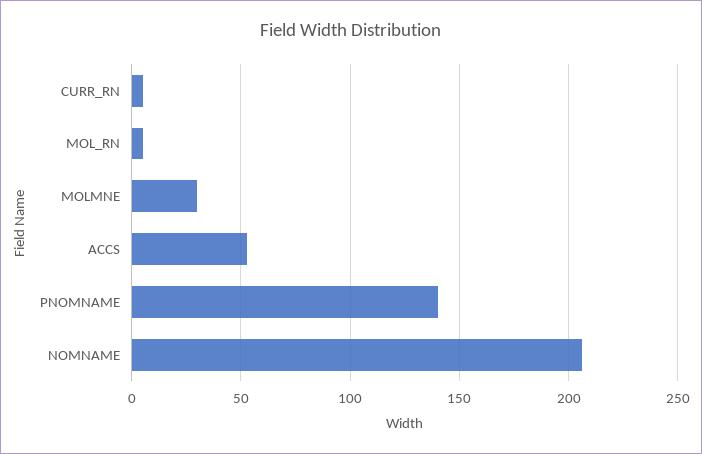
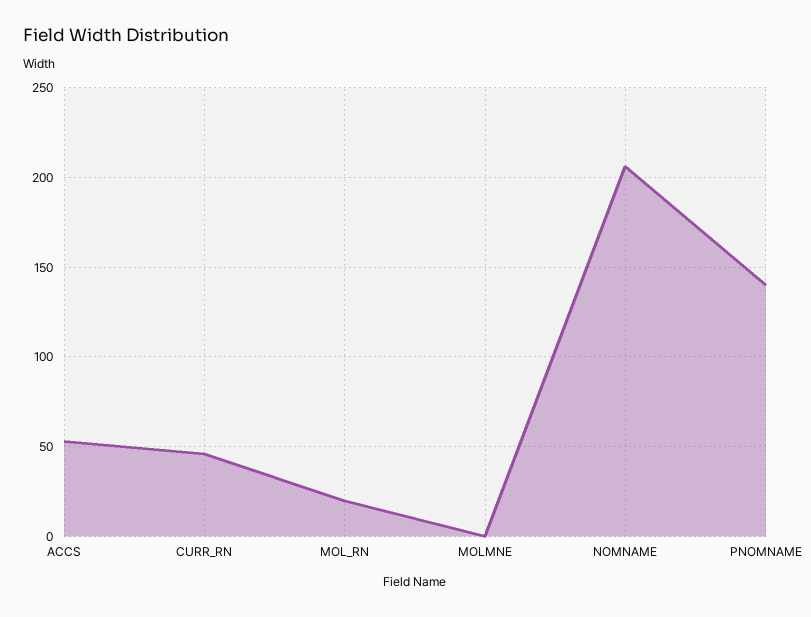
CURR_RN: 5 -> 45
MOL_RN: 5 -> 20
MOLMNE: 30 -> 0

